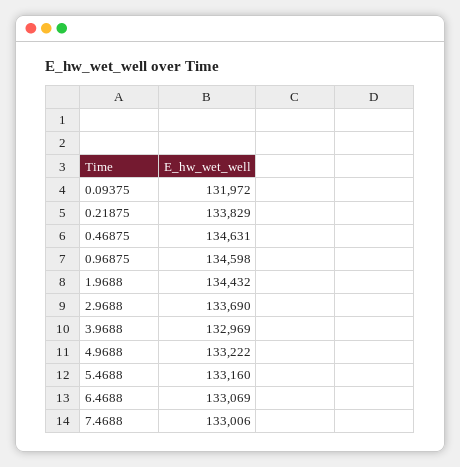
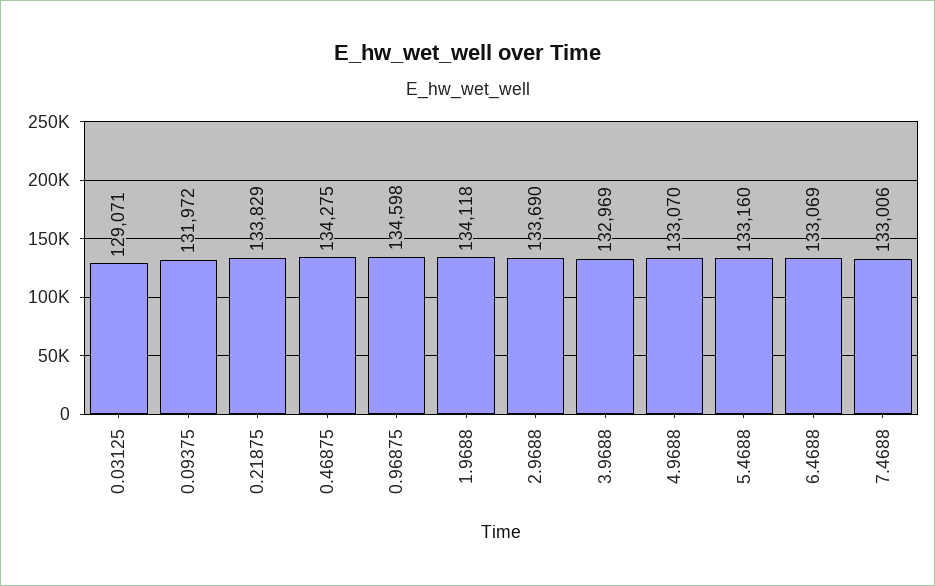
0.46875: 134631 -> 134275
1.9688: 134432 -> 134118
4.9688: 133222 -> 133070
0.03125: none -> 129071

